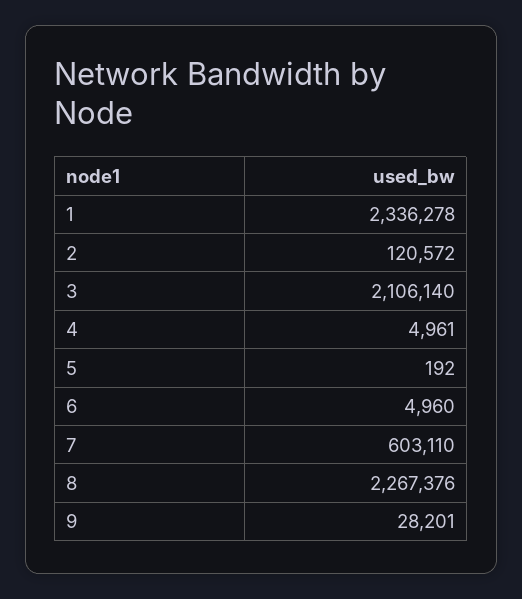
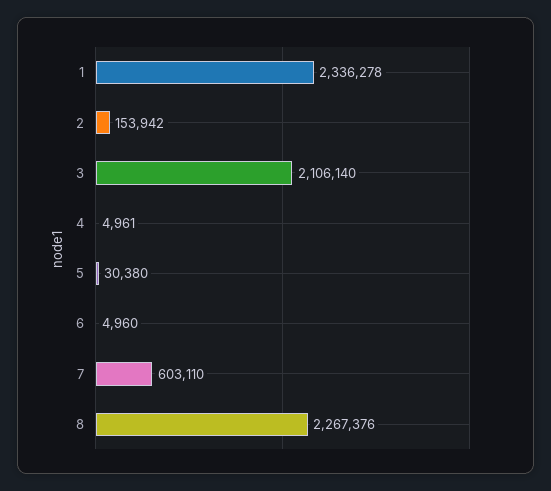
2: 120572 -> 153942
5: 192 -> 30380
9: 28201 -> none

